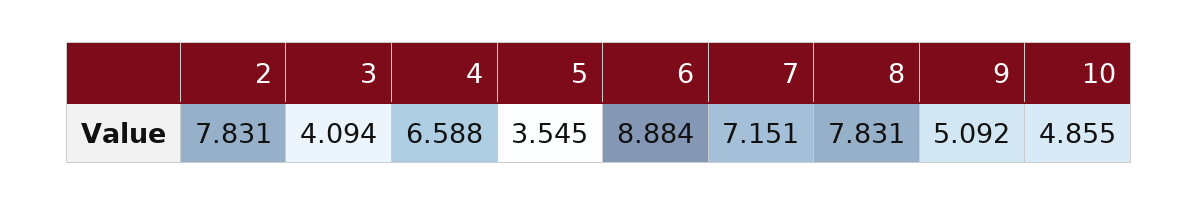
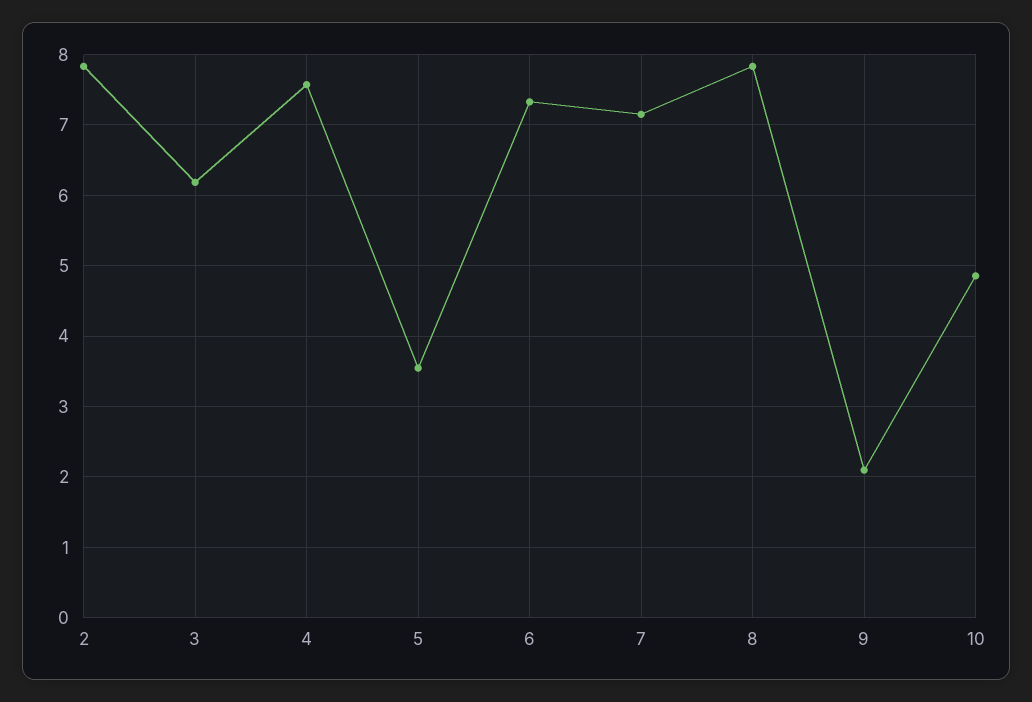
3: 4.094 -> 6.2
4: 6.588 -> 7.6
6: 8.884 -> 7.3
9: 5.092 -> 2.1

